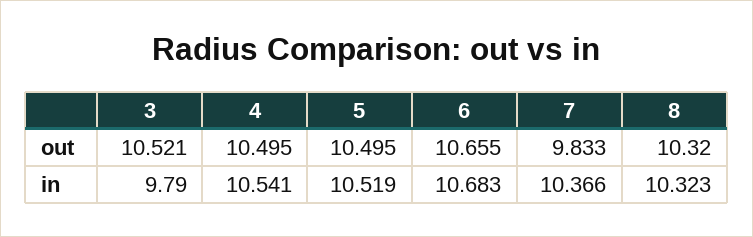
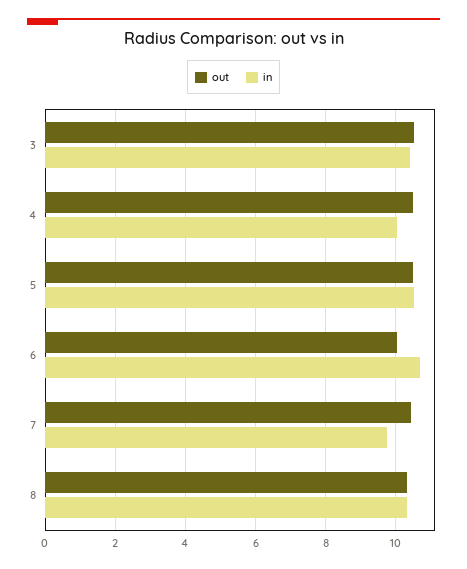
out, 6: 10.655 -> 10
out, 7: 9.833 -> 10.4
in, 3: 9.79 -> 10.4
in, 4: 10.541 -> 10
in, 7: 10.366 -> 9.8

